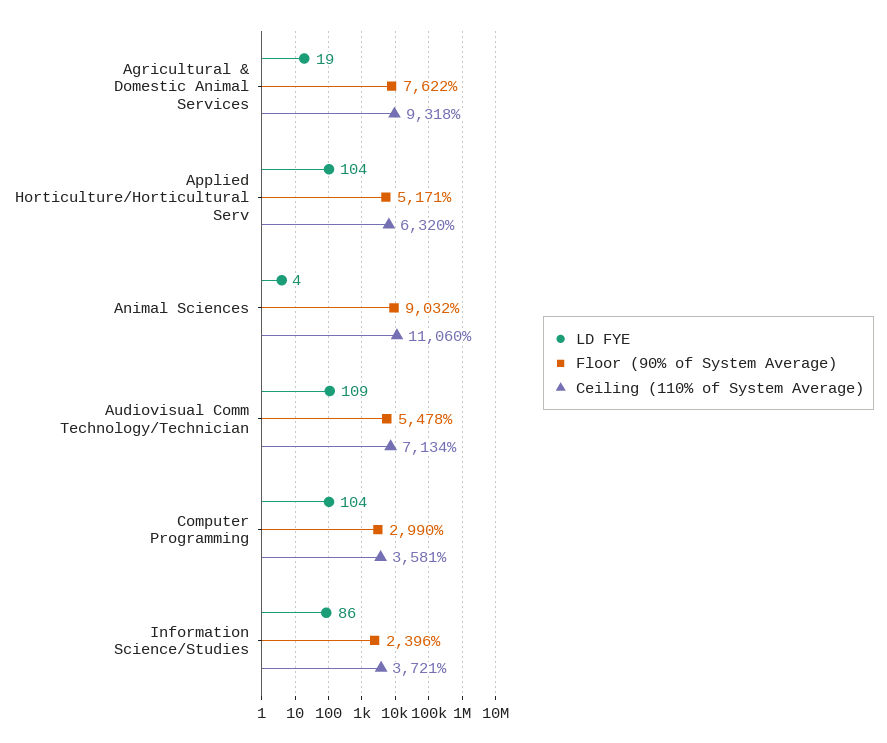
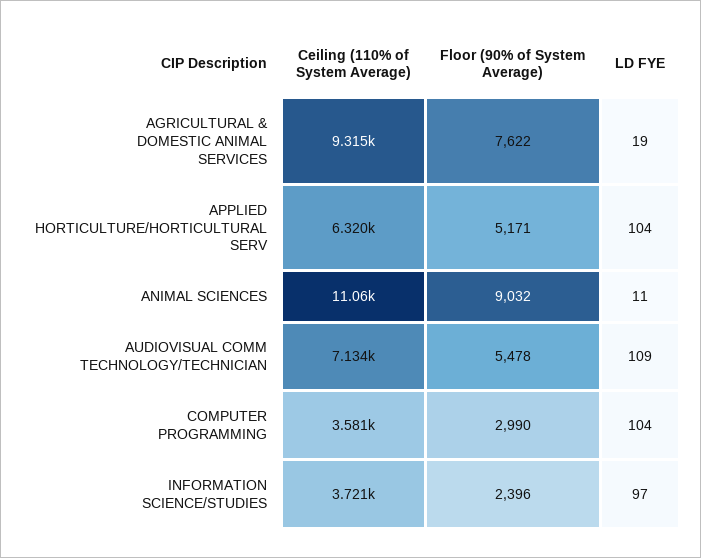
Ceiling (110% of System Average), Agricultural & Domestic Animal Services: 9318 -> 9315
LD FYE, Animal Sciences: 4 -> 11
LD FYE, Information Science/Studies: 86 -> 97

